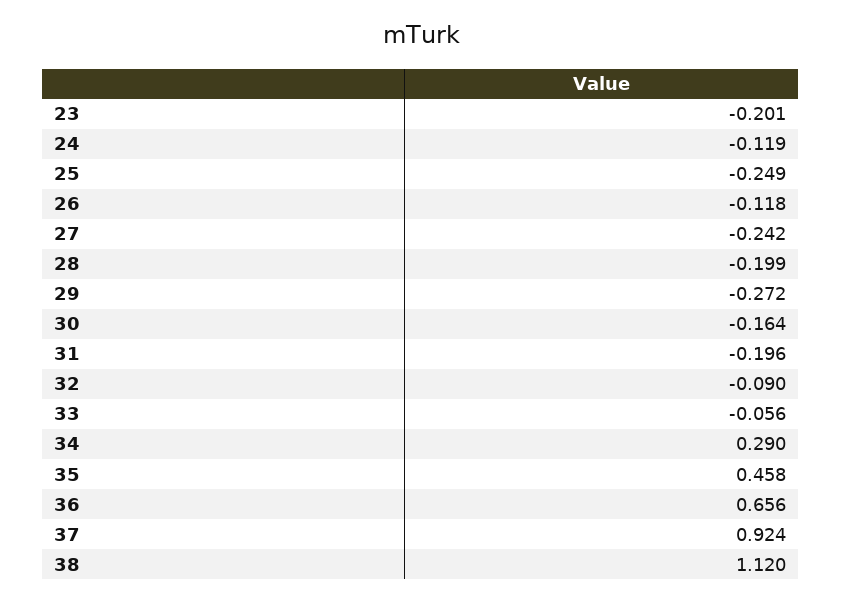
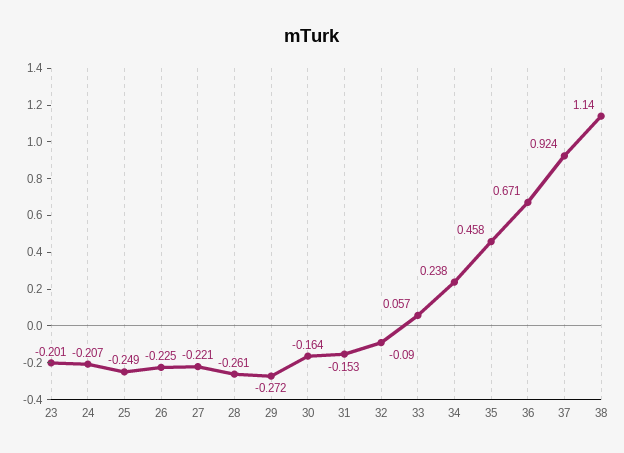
24: -0.119 -> -0.207
26: -0.118 -> -0.225
27: -0.242 -> -0.221
28: -0.199 -> -0.261
31: -0.196 -> -0.153
33: -0.056 -> 0.057
34: 0.29 -> 0.238
36: 0.656 -> 0.671
38: 1.12 -> 1.14

